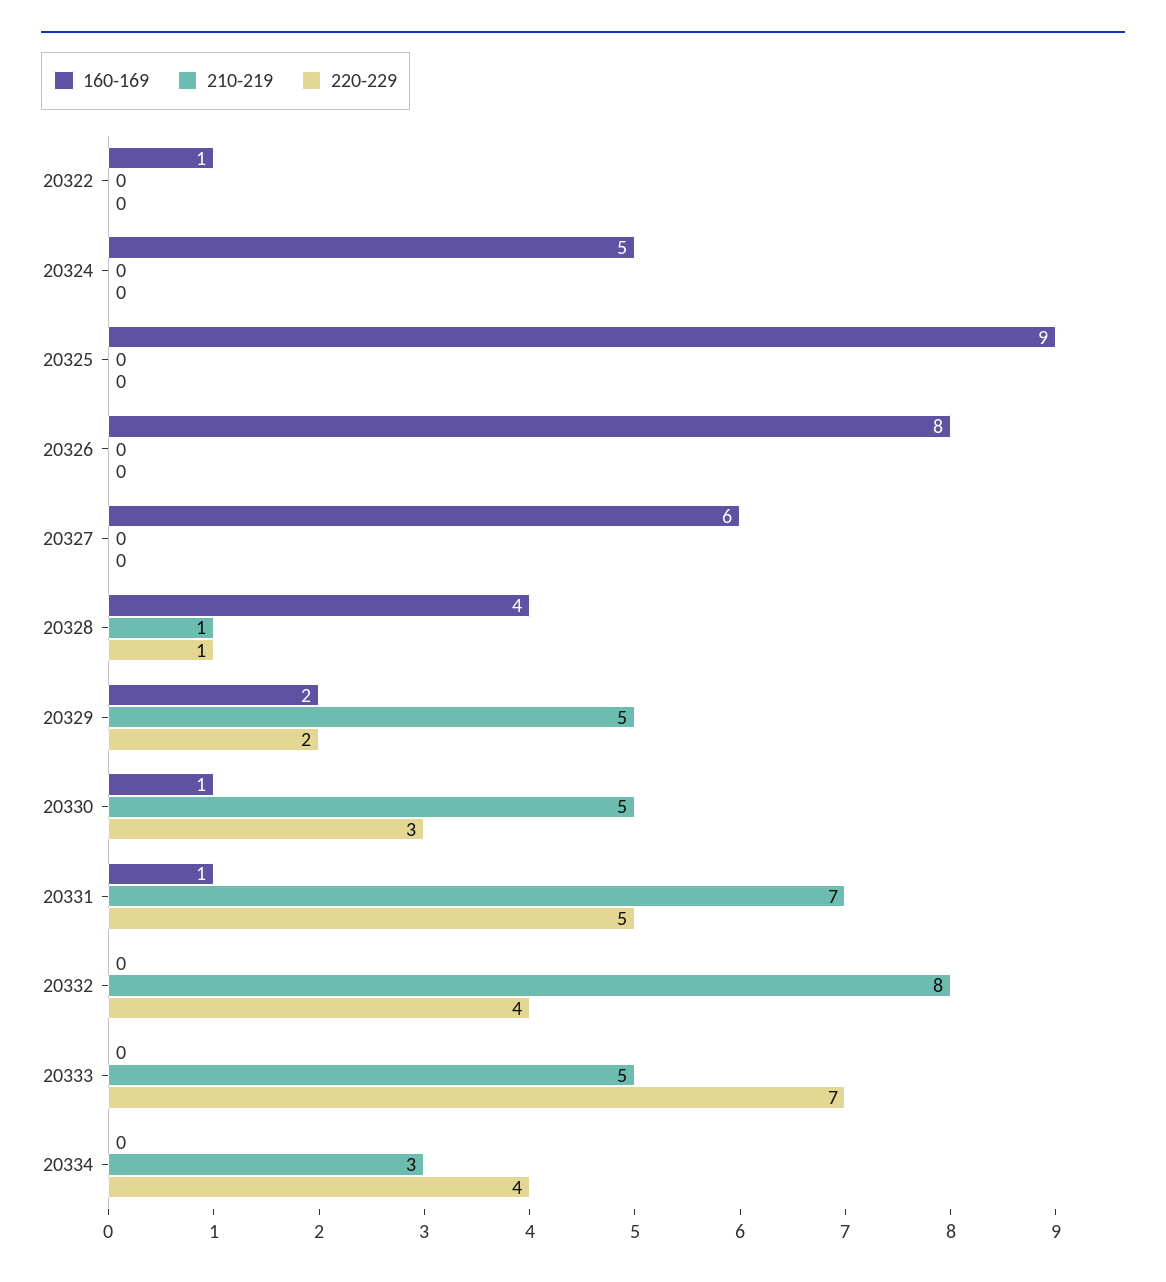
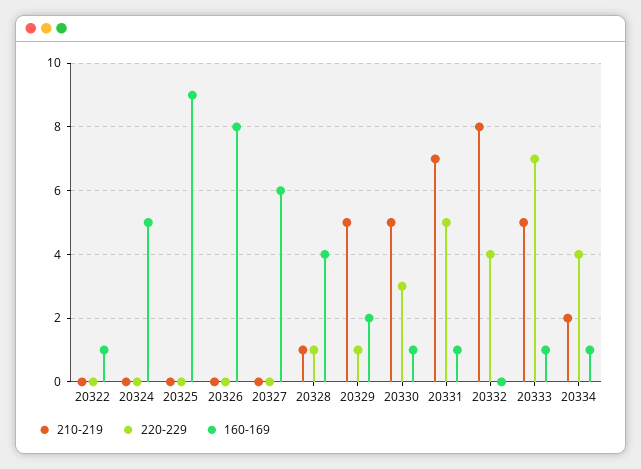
220-229, 20329: 2 -> 1
160-169, 20333: 0 -> 1
160-169, 20334: 0 -> 1
210-219, 20334: 3 -> 2

